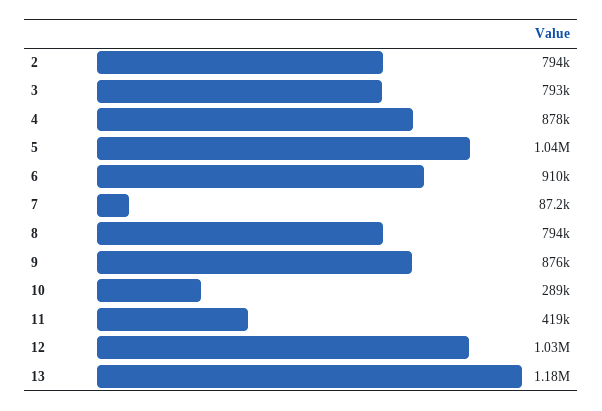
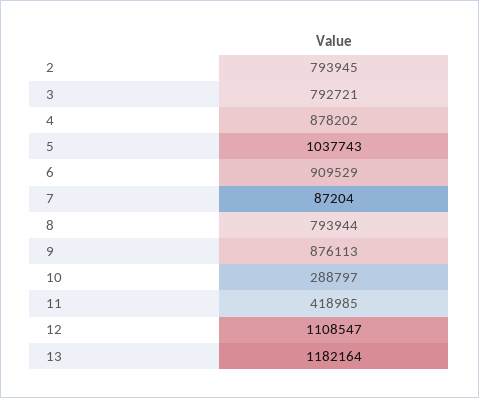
12: 1030000 -> 1108547

